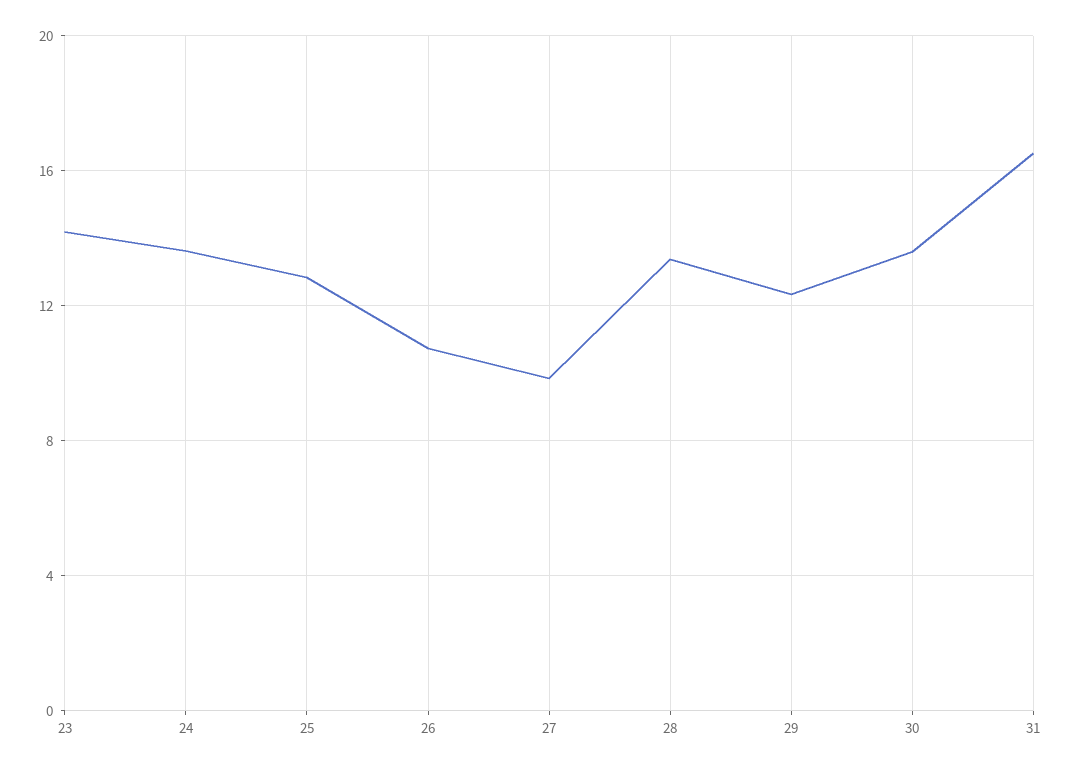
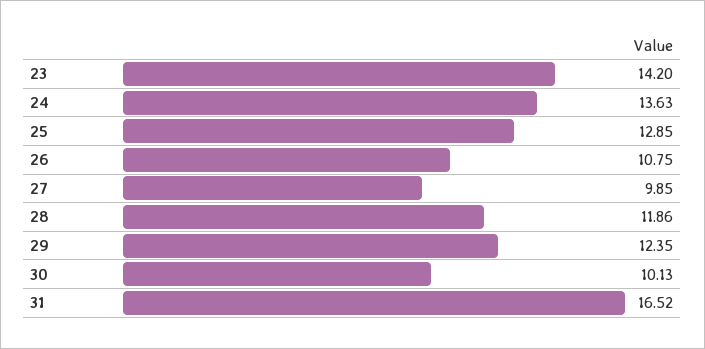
28: 13.5 -> 11.86
30: 13.5 -> 10.13

